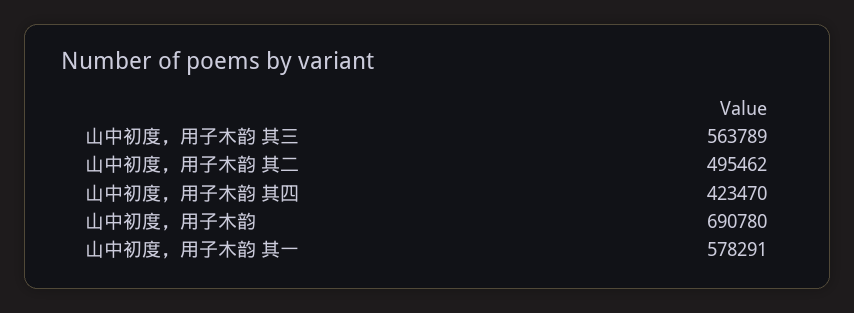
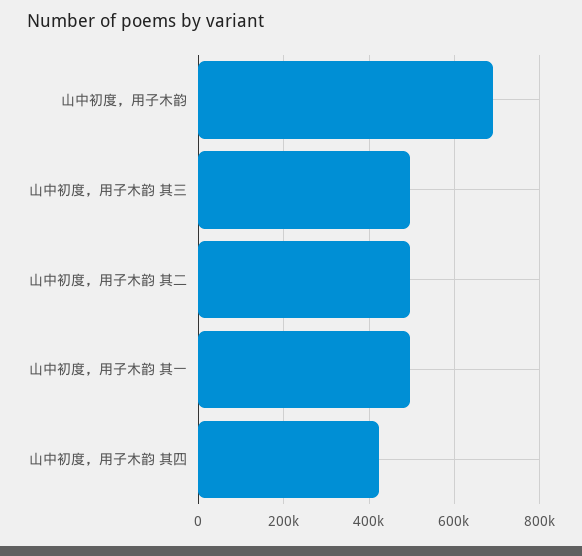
山中初度，用子木韵 其三: 563789 -> 500000
山中初度，用子木韵 其一: 578291 -> 500000

